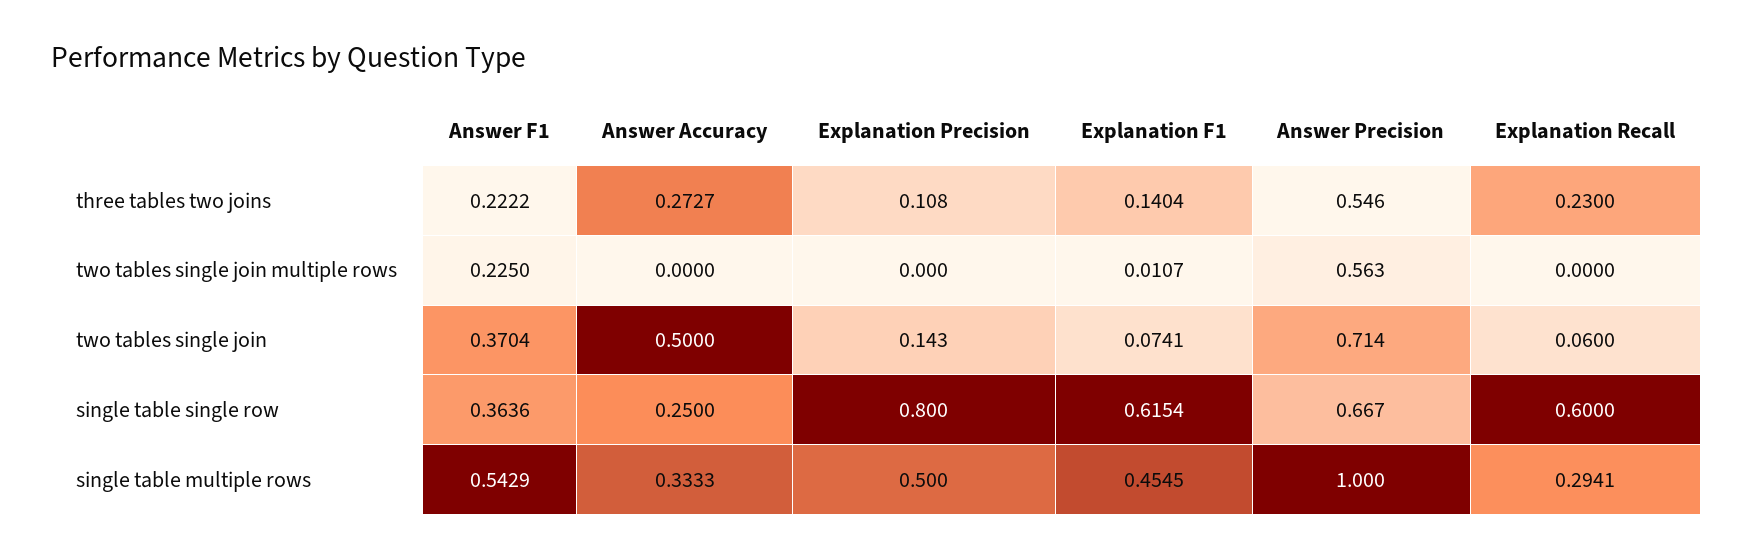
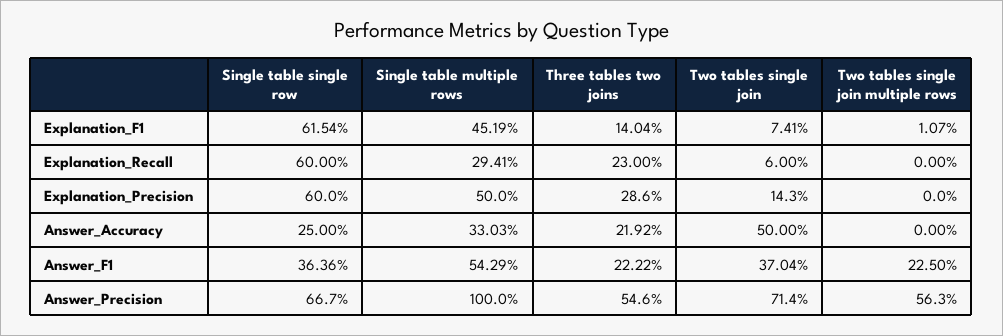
Answer Accuracy, three tables two joins: 0.2727 -> 0.2192
Explanation Precision, three tables two joins: 0.108 -> 0.286
Explanation Precision, single table single row: 0.8 -> 0.6
Answer Accuracy, single table multiple rows: 0.3333 -> 0.3303
Explanation F1, single table multiple rows: 0.4545 -> 0.4519

